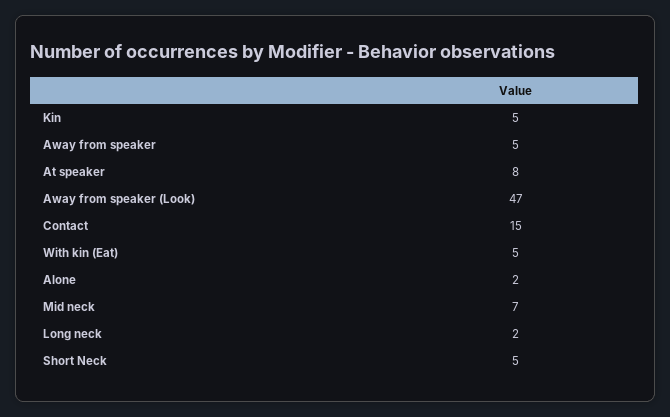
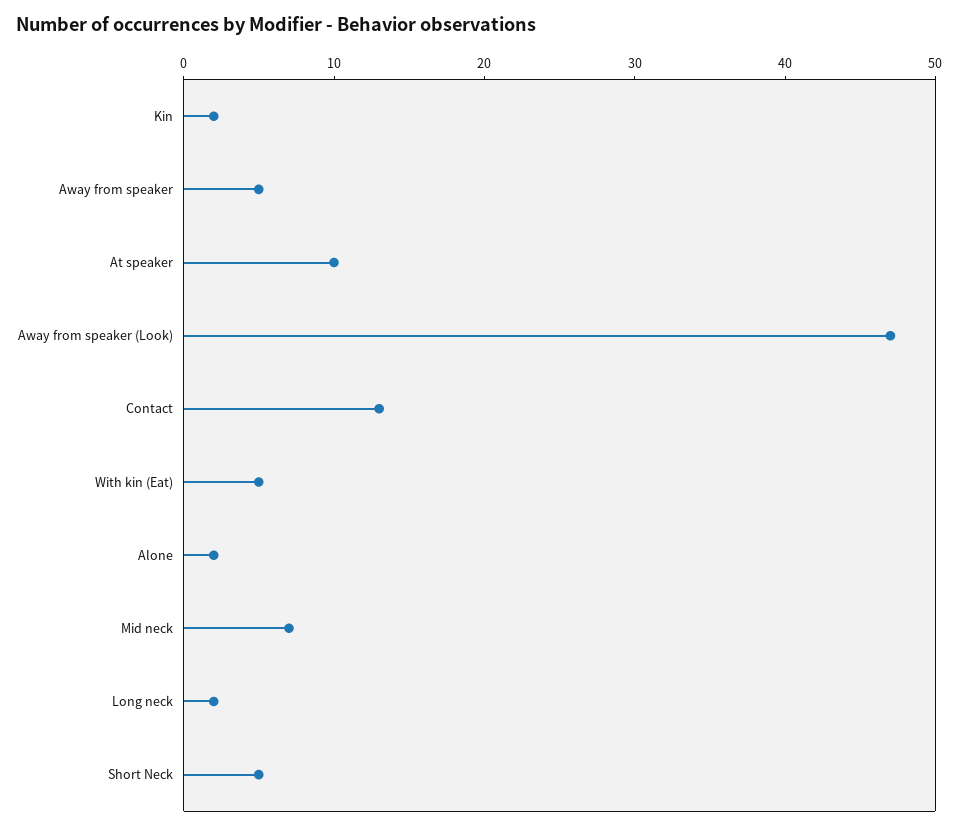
Kin: 5 -> 2
At speaker: 8 -> 10
Contact: 15 -> 13

